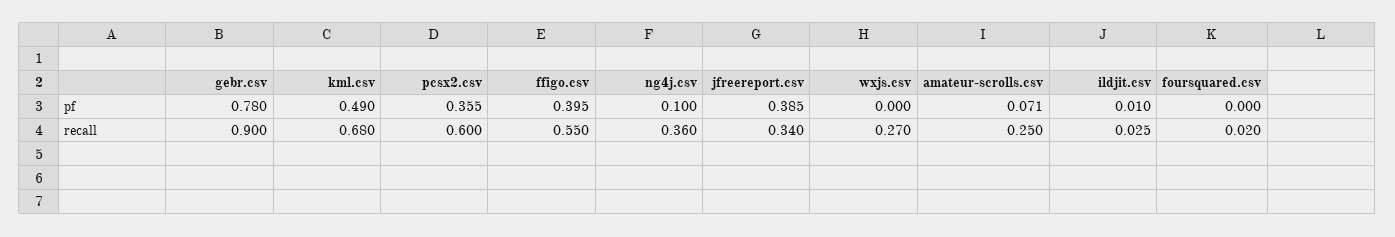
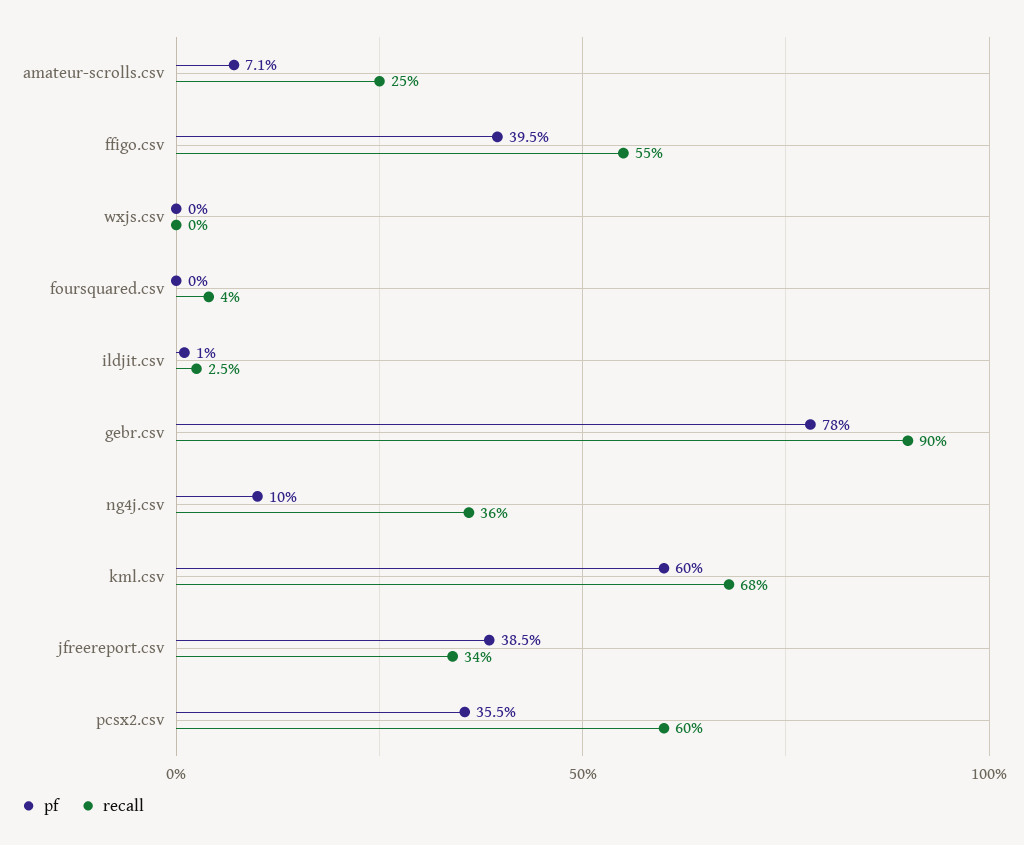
pf, kml.csv: 0.49 -> 0.6
recall, wxjs.csv: 0.27 -> 0
recall, foursquared.csv: 0.02 -> 0.04

